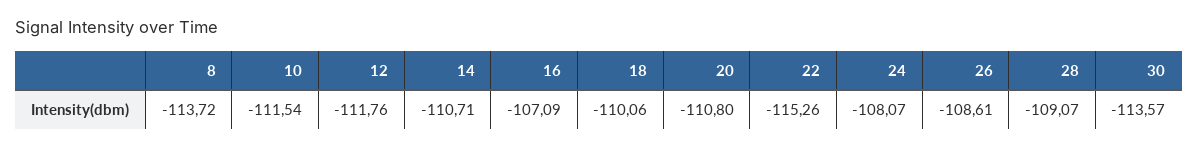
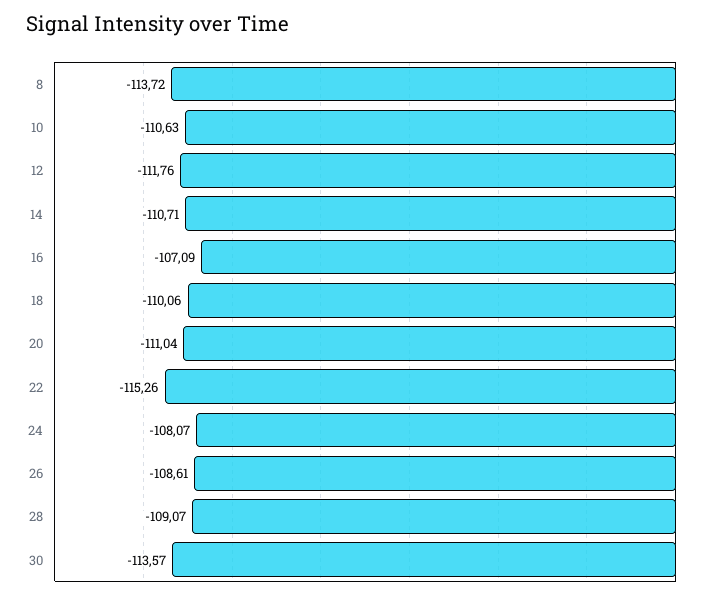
10: -111.54 -> -110.63
20: -110.8 -> -111.04

